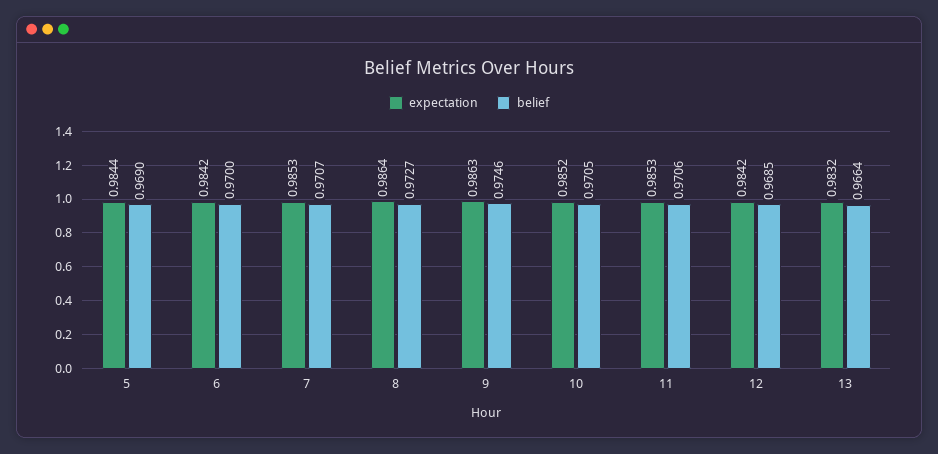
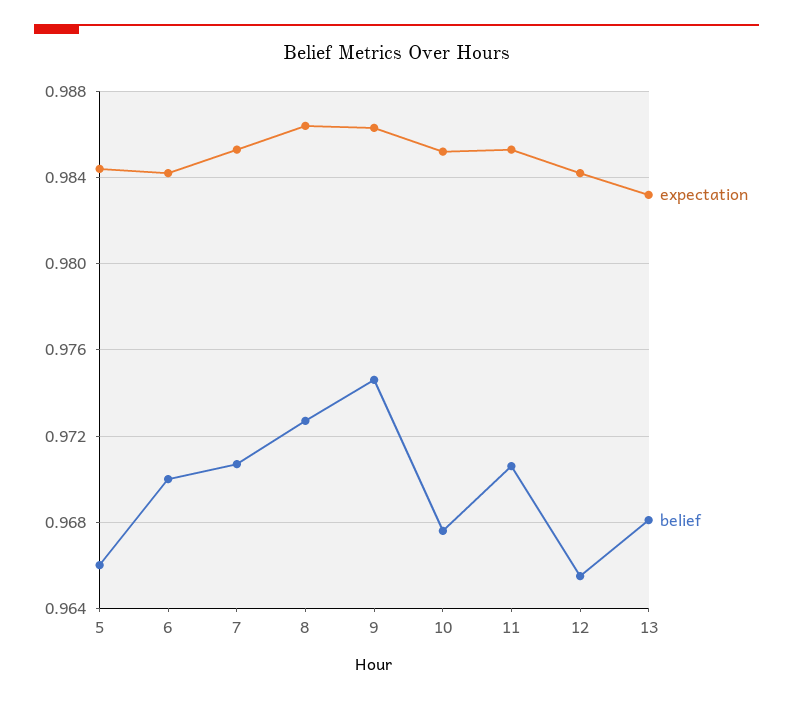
belief, 5: 0.969 -> 0.966
belief, 10: 0.9705 -> 0.9675
belief, 12: 0.9685 -> 0.9655
belief, 13: 0.9664 -> 0.968

